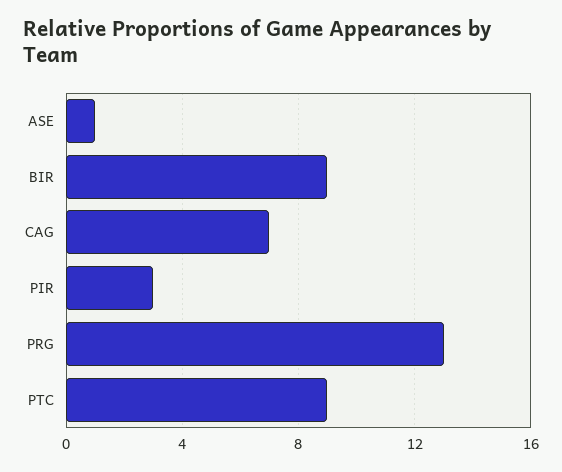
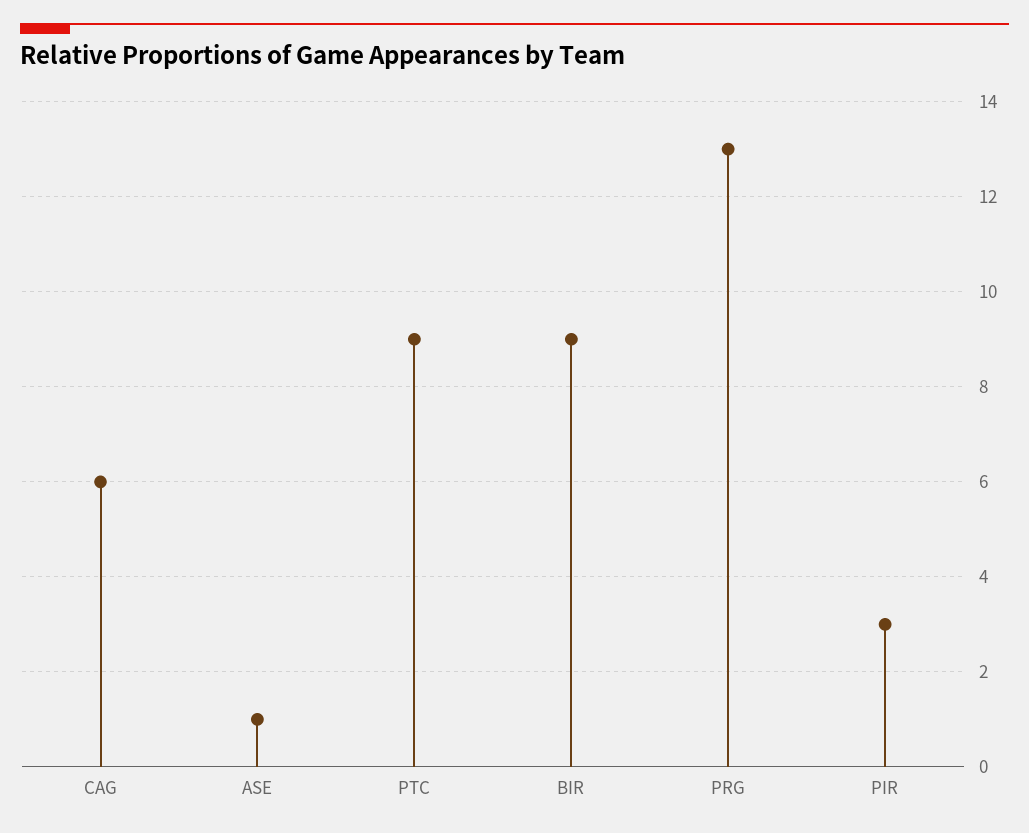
CAG: 7 -> 6

